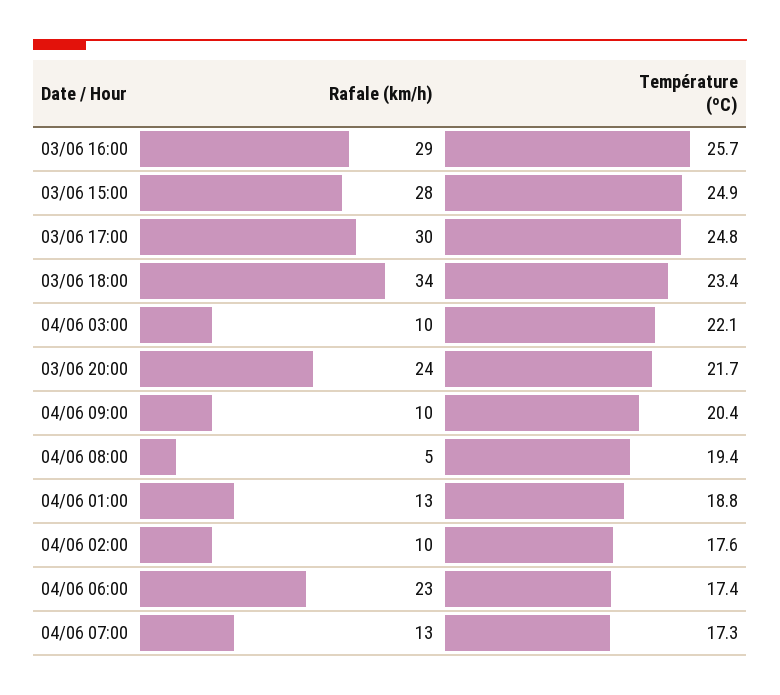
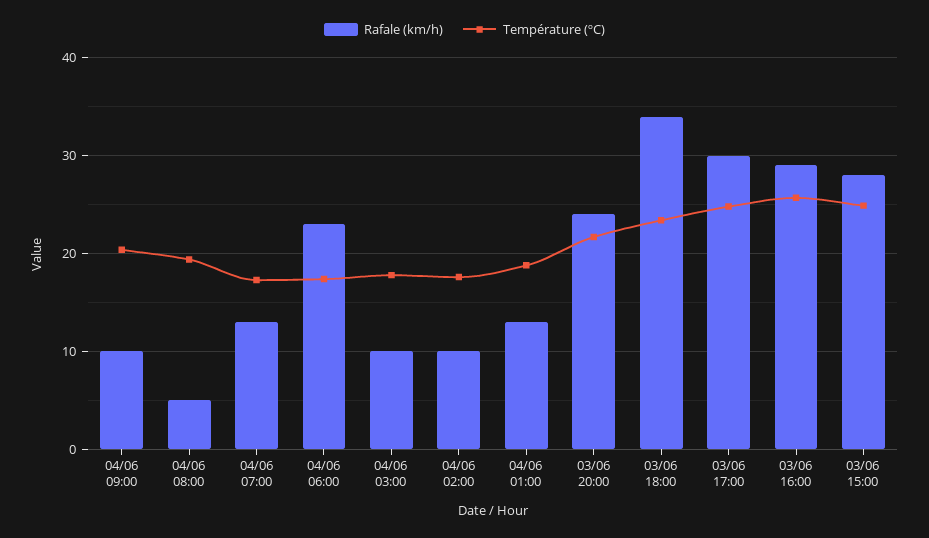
Température (ºC), 04/06 03:00: 22.1 -> 18

